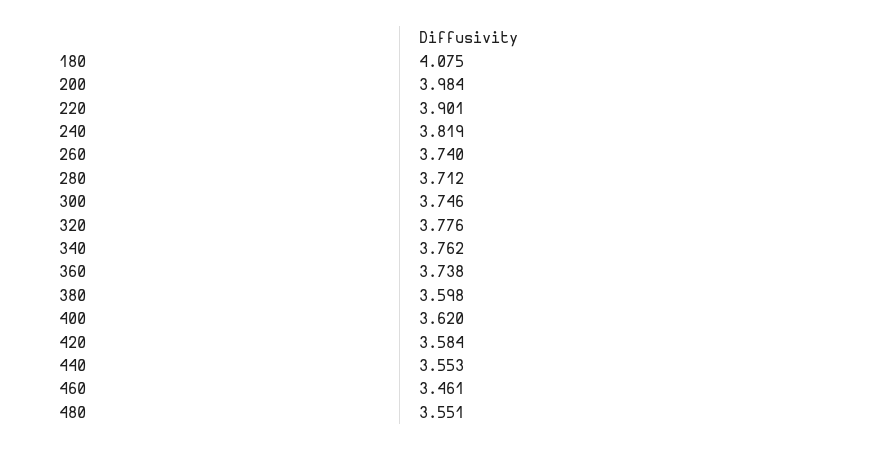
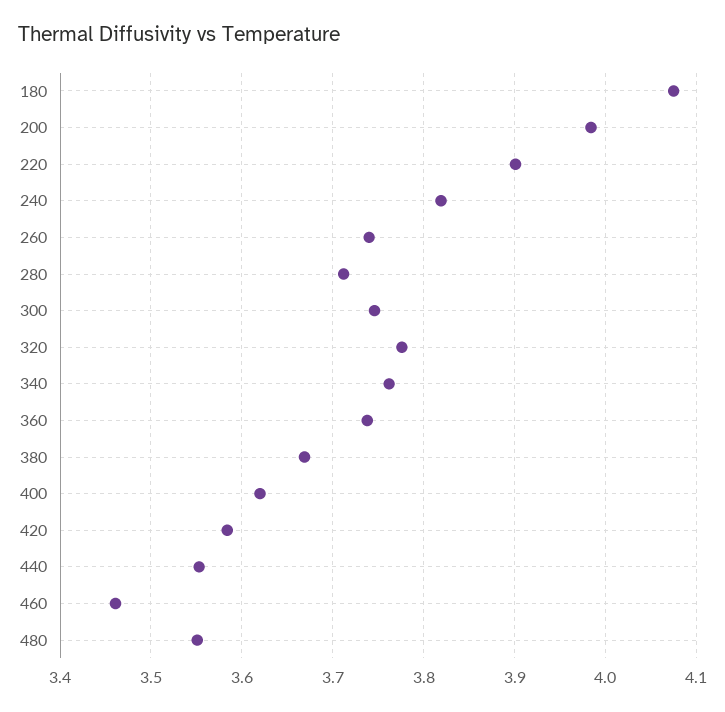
380: 3.598 -> 3.67

